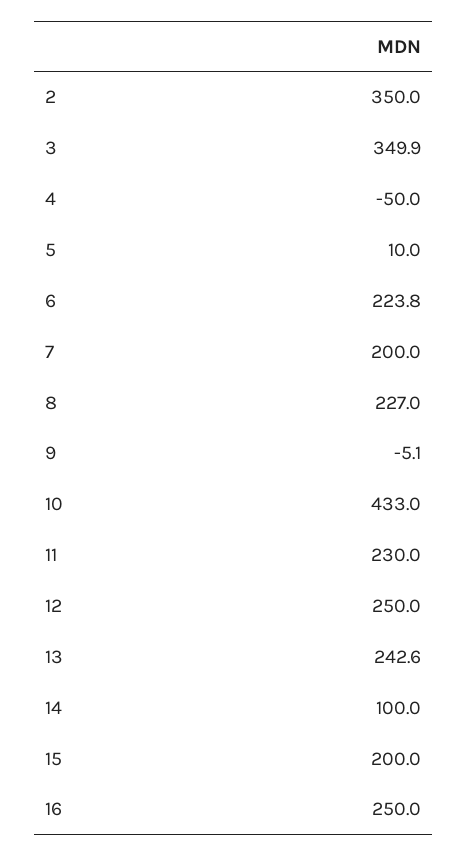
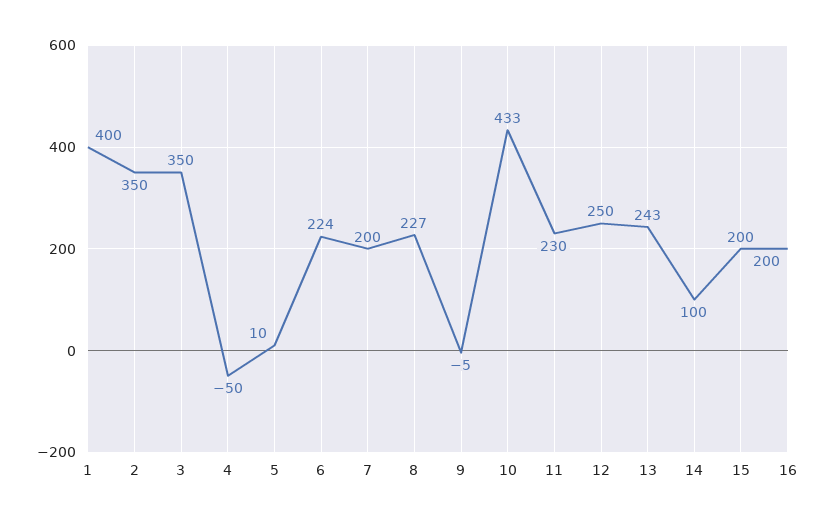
16: 250 -> 200
1: none -> 400

